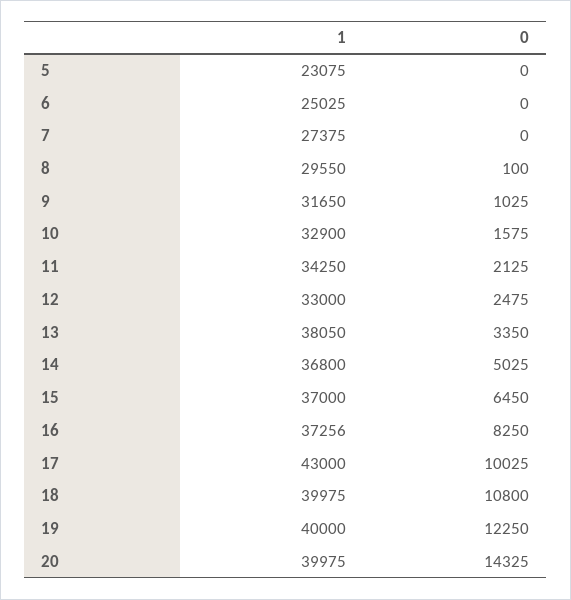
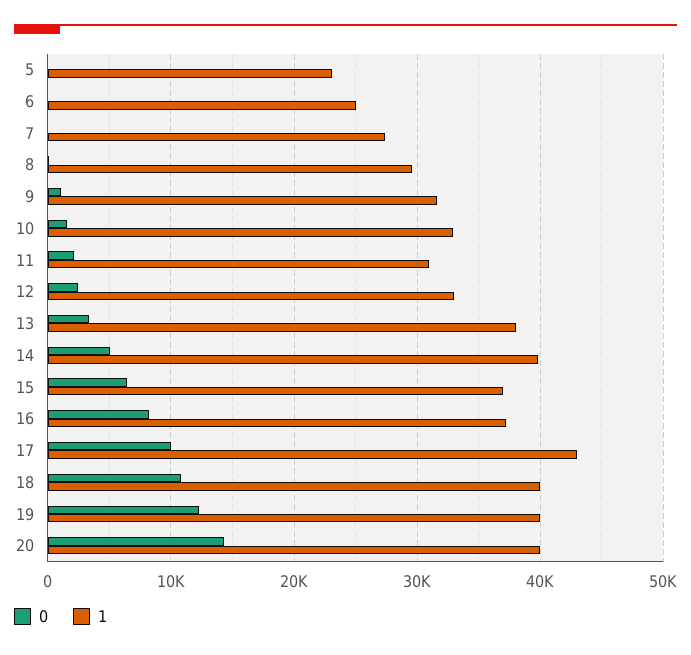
1, 11: 34250 -> 31000
1, 14: 36800 -> 40000

